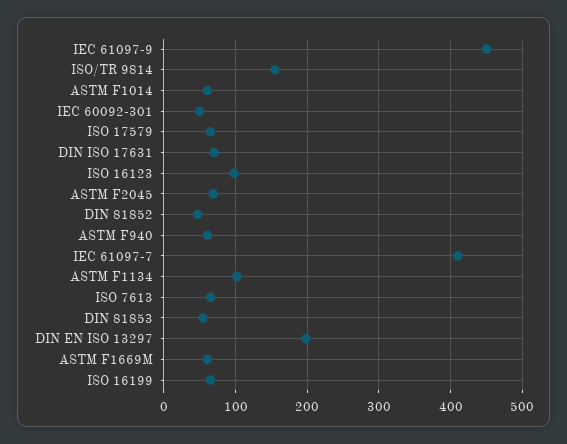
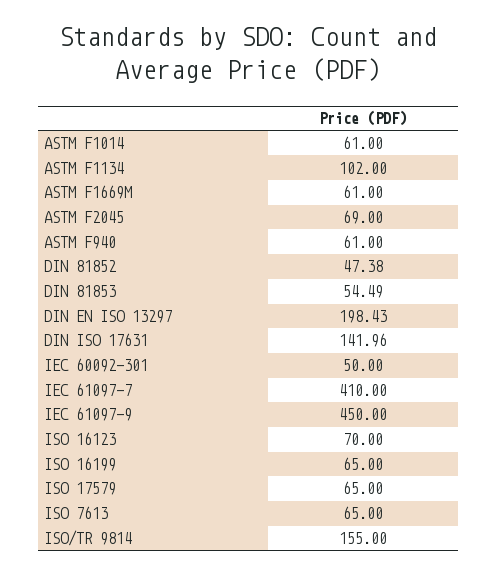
DIN ISO 17631: 70 -> 141.96
ISO 16123: 100 -> 70

